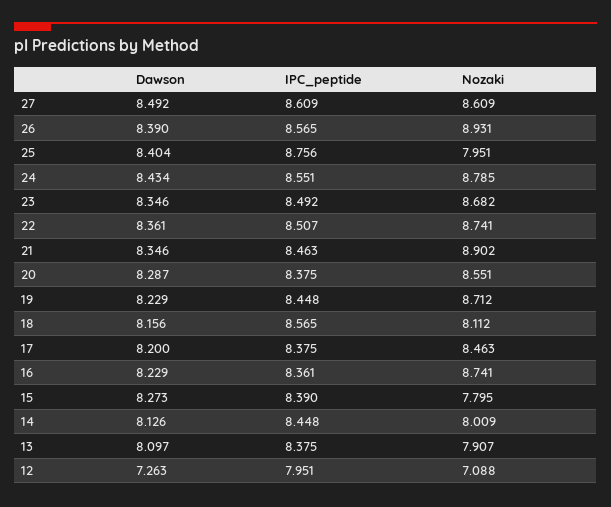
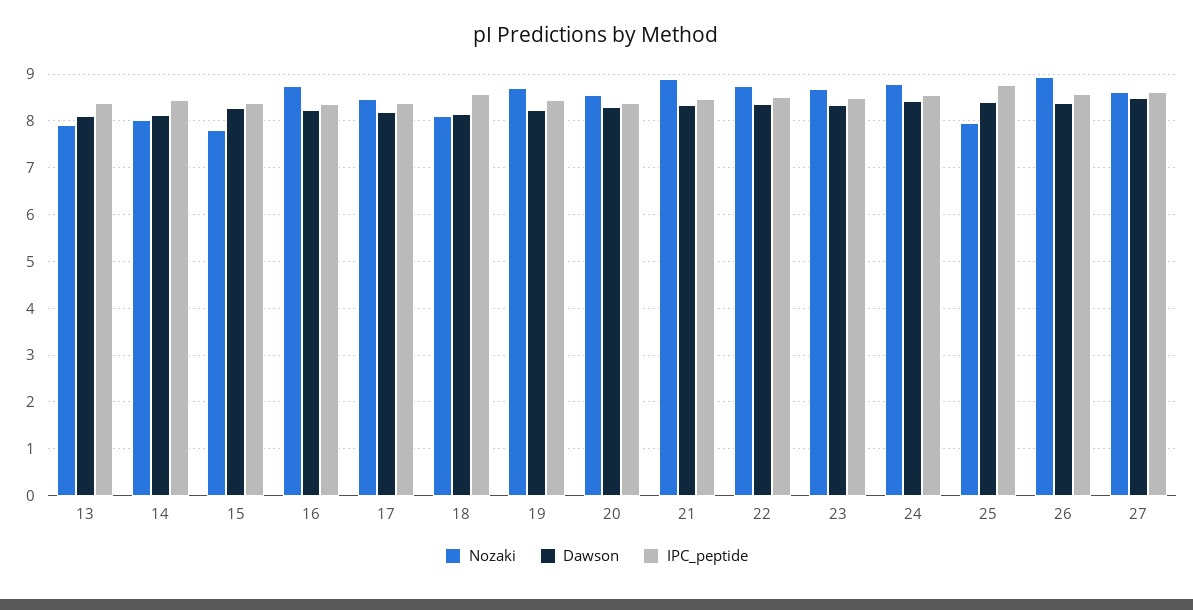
Dawson, 12: 7.263 -> none
IPC_peptide, 12: 7.951 -> none
Nozaki, 12: 7.088 -> none

